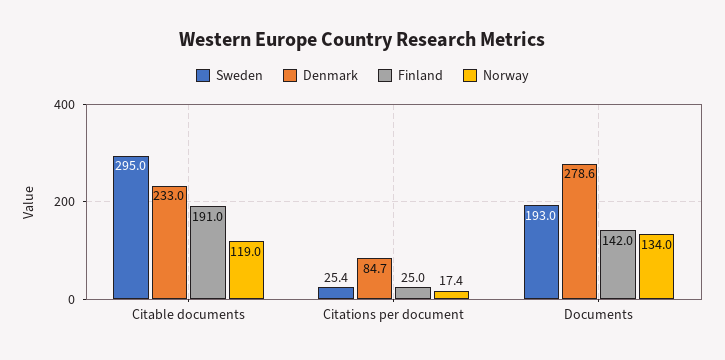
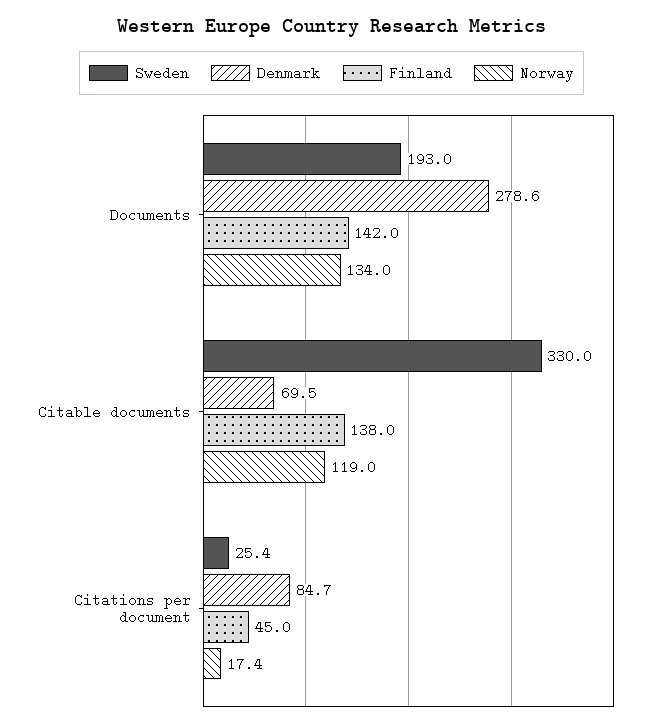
Sweden, Citable documents: 295 -> 330
Denmark, Citable documents: 233 -> 69.5
Finland, Citable documents: 191 -> 138
Finland, Citations per document: 25 -> 45

